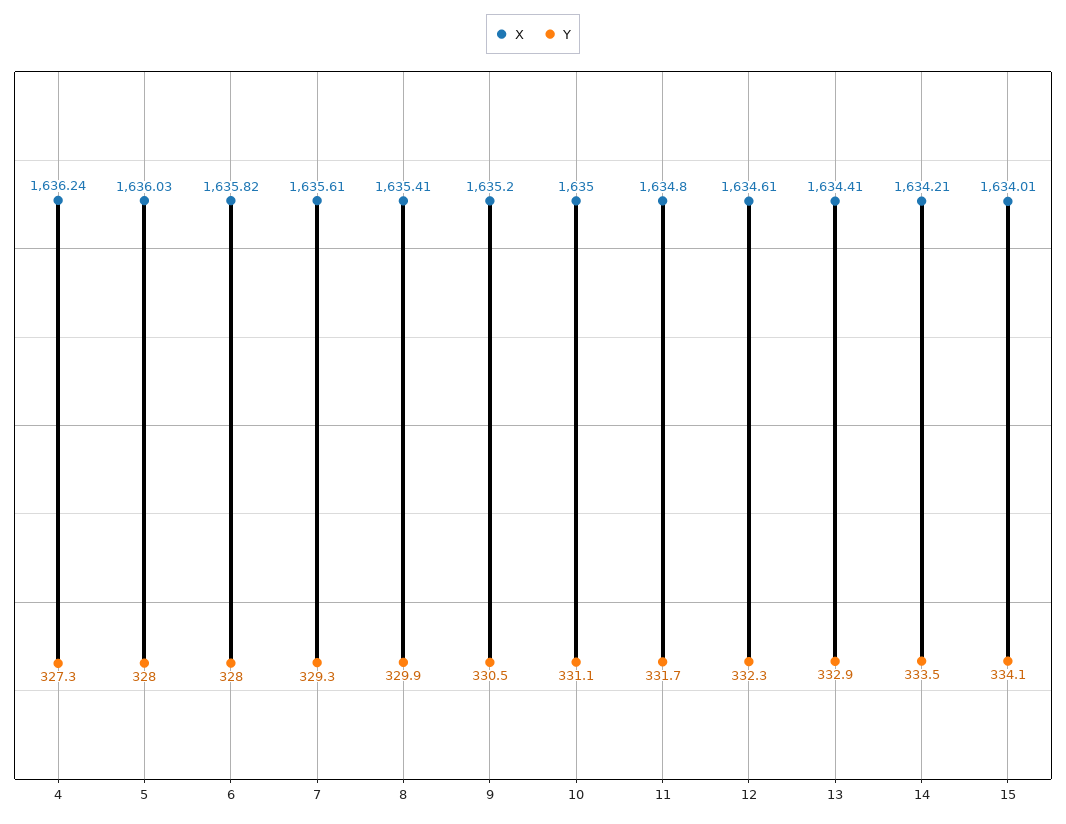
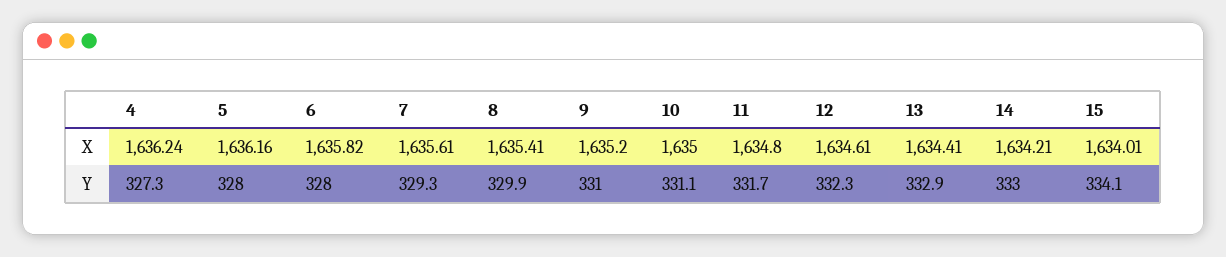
X, 5: 1636.03 -> 1636.16
Y, 9: 330.5 -> 331
Y, 14: 333.5 -> 333

